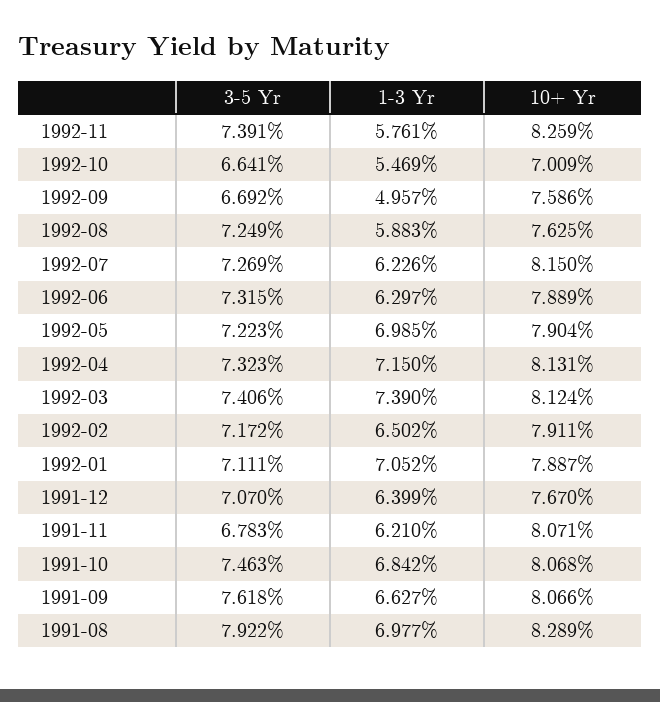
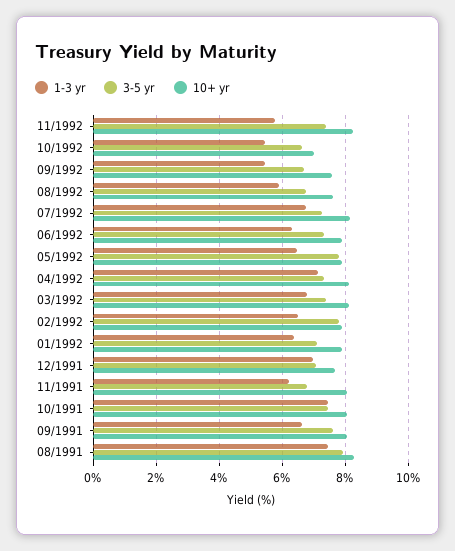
1-3 Yr, 1992-09: 4.957 -> 5.4
3-5 Yr, 1992-08: 7.249 -> 6.8
1-3 Yr, 1992-07: 6.226 -> 6.8
3-5 Yr, 1992-05: 7.223 -> 7.8
1-3 Yr, 1992-05: 6.985 -> 6.4
1-3 Yr, 1992-03: 7.39 -> 6.8
3-5 Yr, 1992-02: 7.172 -> 7.8
1-3 Yr, 1992-01: 7.052 -> 6.4
1-3 Yr, 1991-12: 6.399 -> 7
1-3 Yr, 1991-10: 6.842 -> 7.4
1-3 Yr, 1991-08: 6.977 -> 7.4

